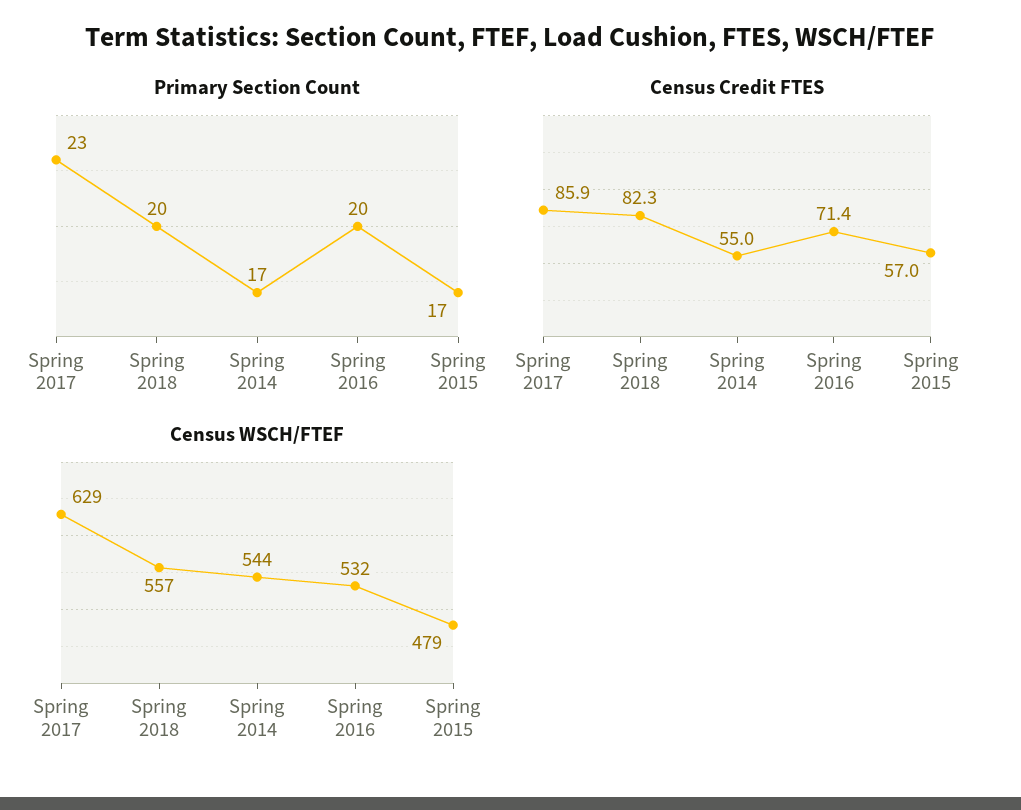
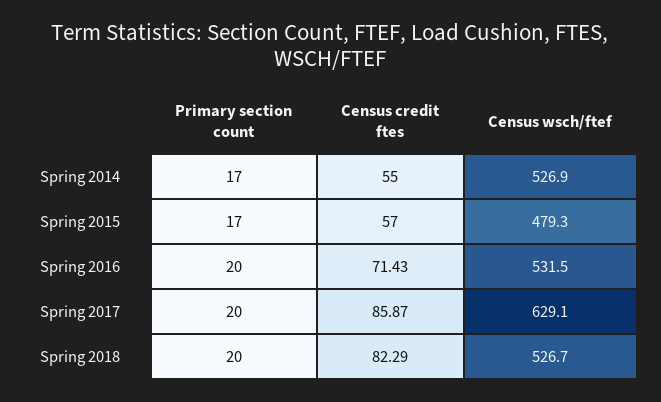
Primary Section Count, Spring 2017: 23 -> 20
Census WSCH/FTEF, Spring 2018: 557 -> 526.7
Census WSCH/FTEF, Spring 2014: 544 -> 526.9

